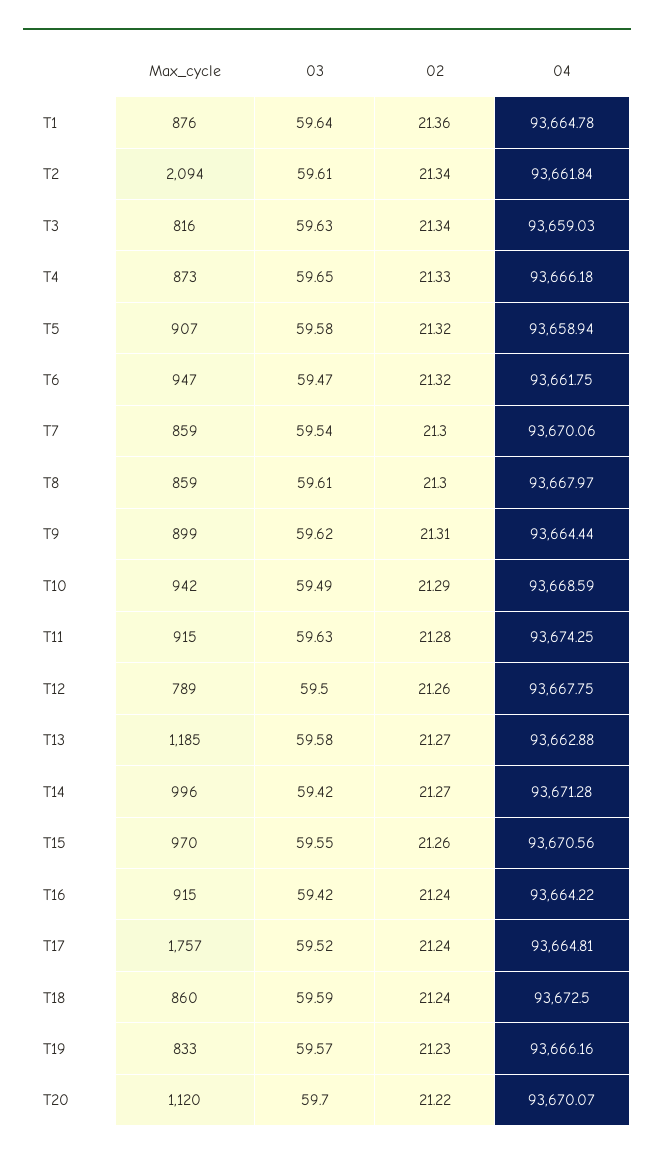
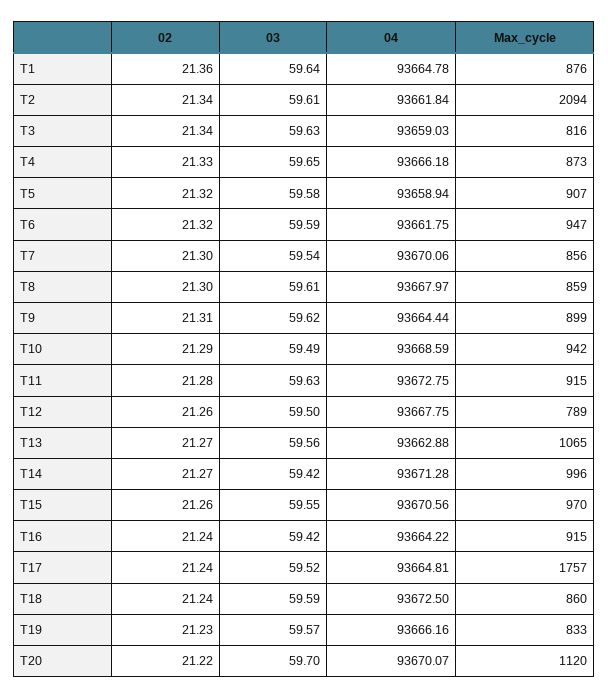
03, T6: 59.47 -> 59.59
Max_cycle, T7: 859 -> 856
04, T11: 93674.25 -> 93672.75
Max_cycle, T13: 1185 -> 1065
03, T13: 59.58 -> 59.56

